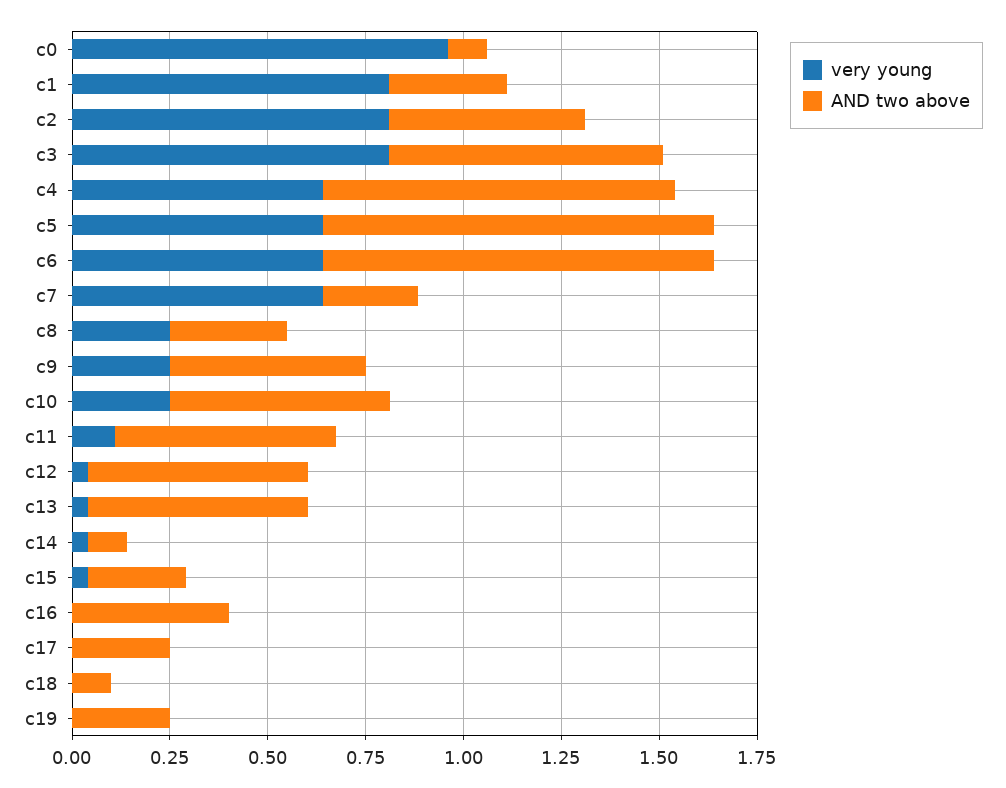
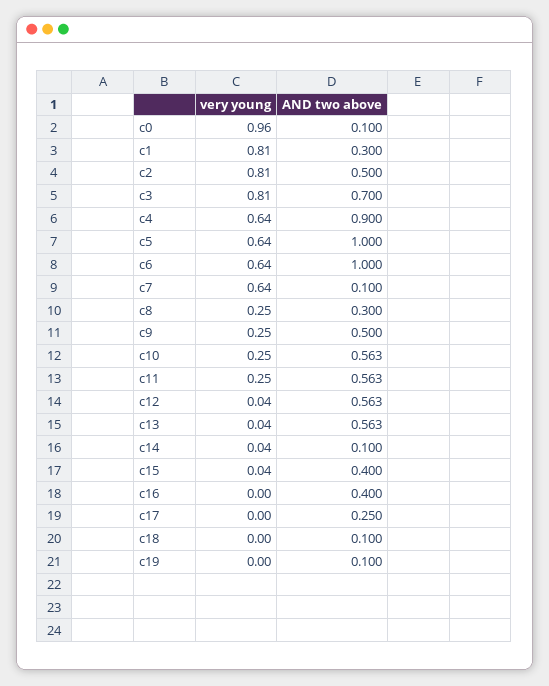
AND two above, c7: 0.25 -> 0.1
very young, c11: 0.1 -> 0.25
AND two above, c15: 0.25 -> 0.4
AND two above, c19: 0.25 -> 0.1

